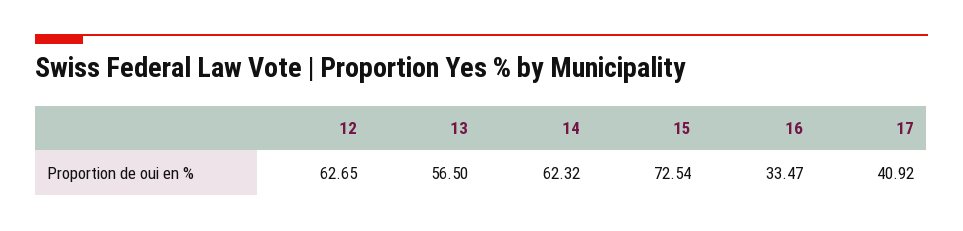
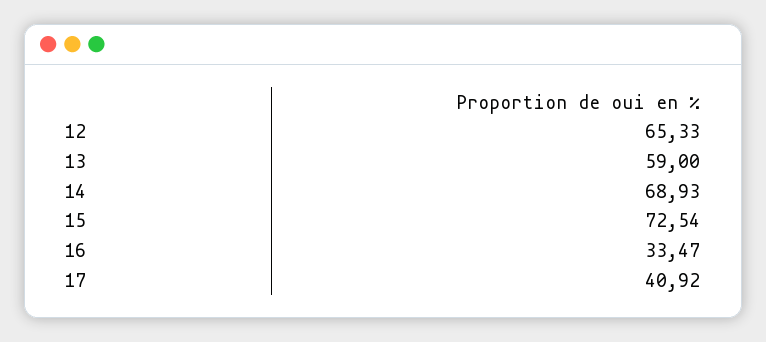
12: 62.65 -> 65.33
13: 56.5 -> 59
14: 62.32 -> 68.93

